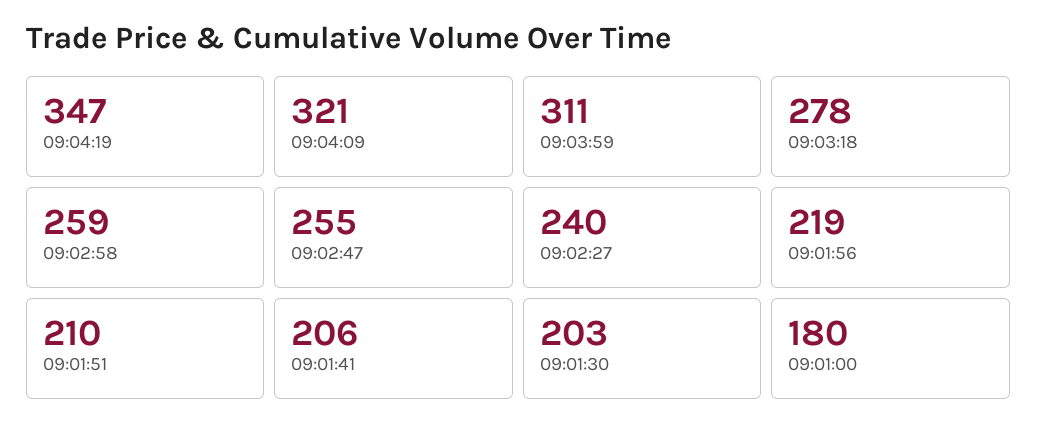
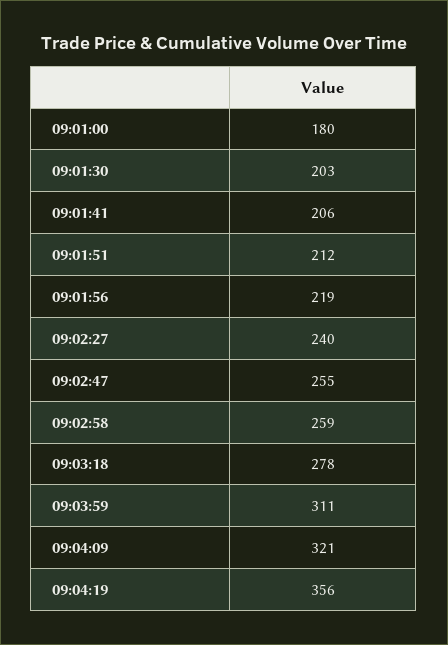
09:04:19: 347 -> 356
09:01:51: 210 -> 212

